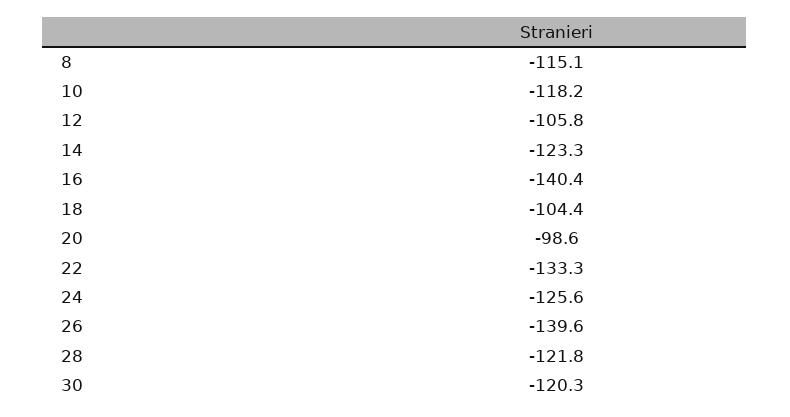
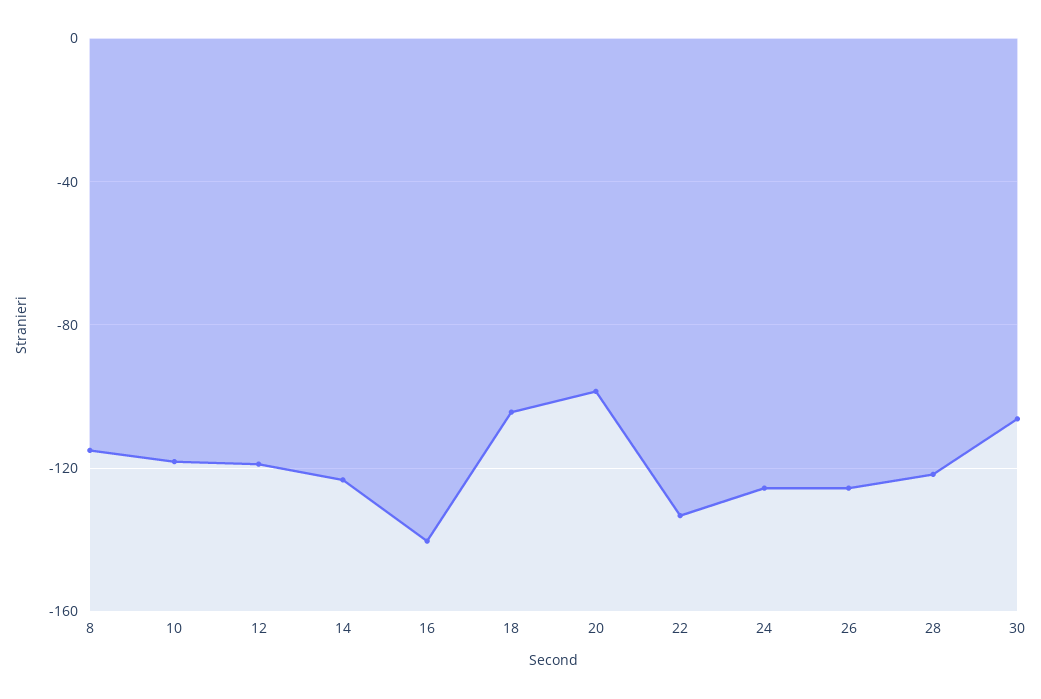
12: -105.8 -> -120
26: -139.6 -> -125
30: -120.3 -> -105

